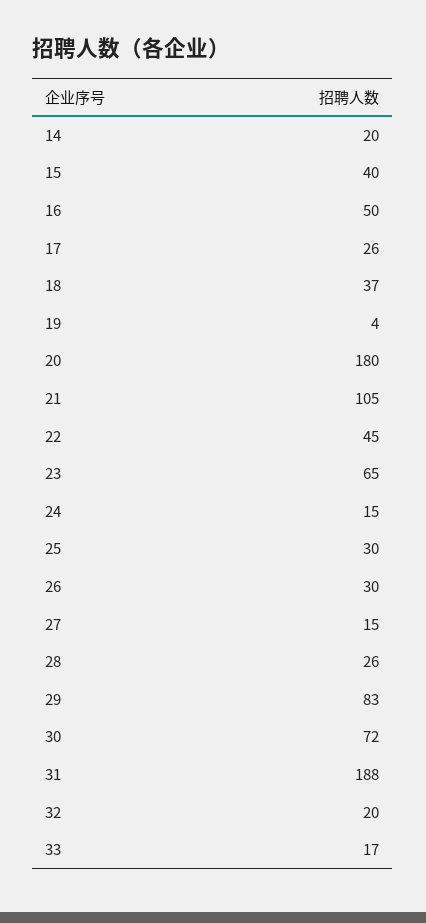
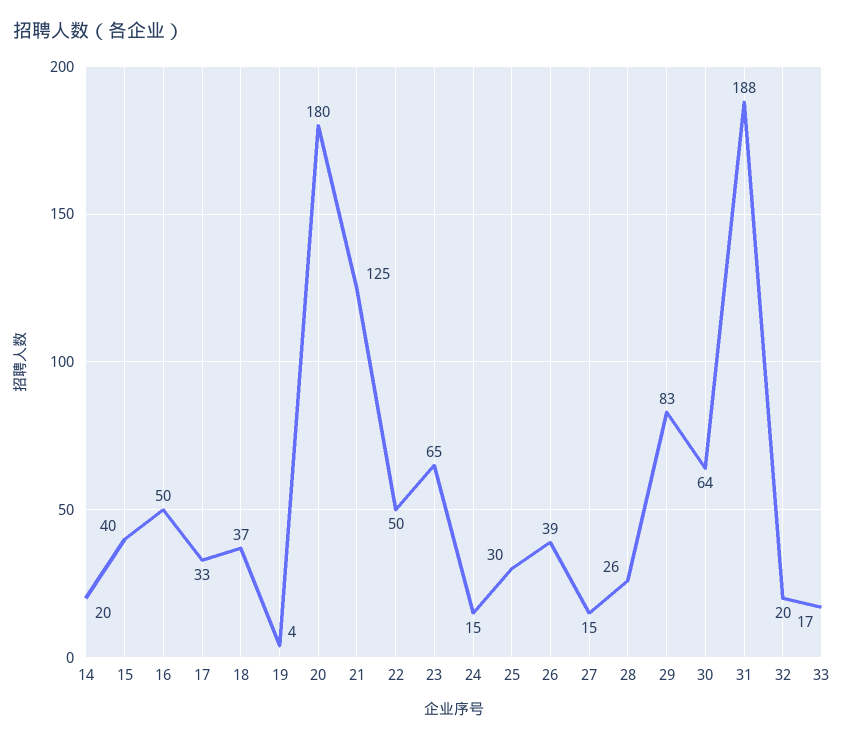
17: 26 -> 33
21: 105 -> 125
22: 45 -> 50
26: 30 -> 39
30: 72 -> 64

